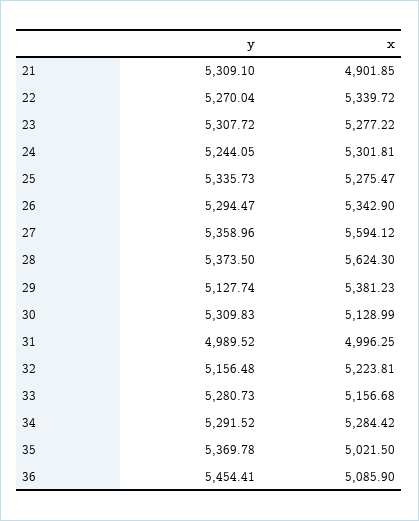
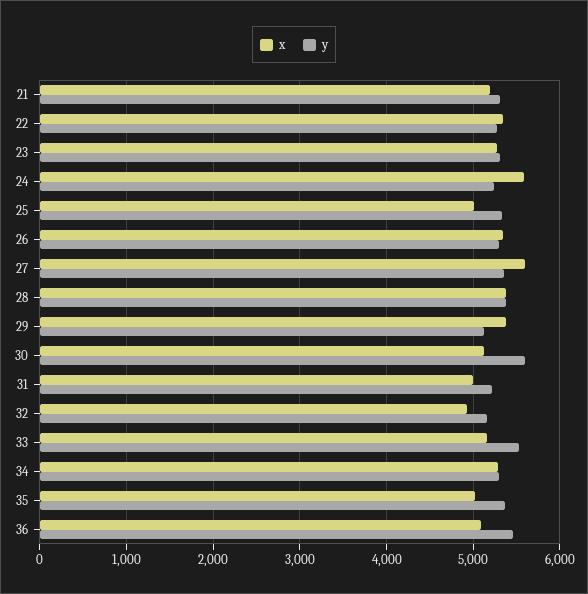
x, 21: 4901.85 -> 5200
x, 24: 5301.81 -> 5600
x, 25: 5275.47 -> 5000
x, 28: 5624.3 -> 5400
y, 30: 5309.83 -> 5600
y, 31: 4989.52 -> 5200
x, 32: 5223.81 -> 4900
y, 33: 5280.73 -> 5500

